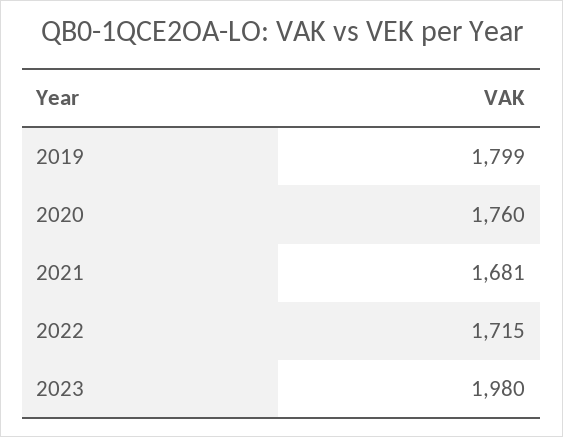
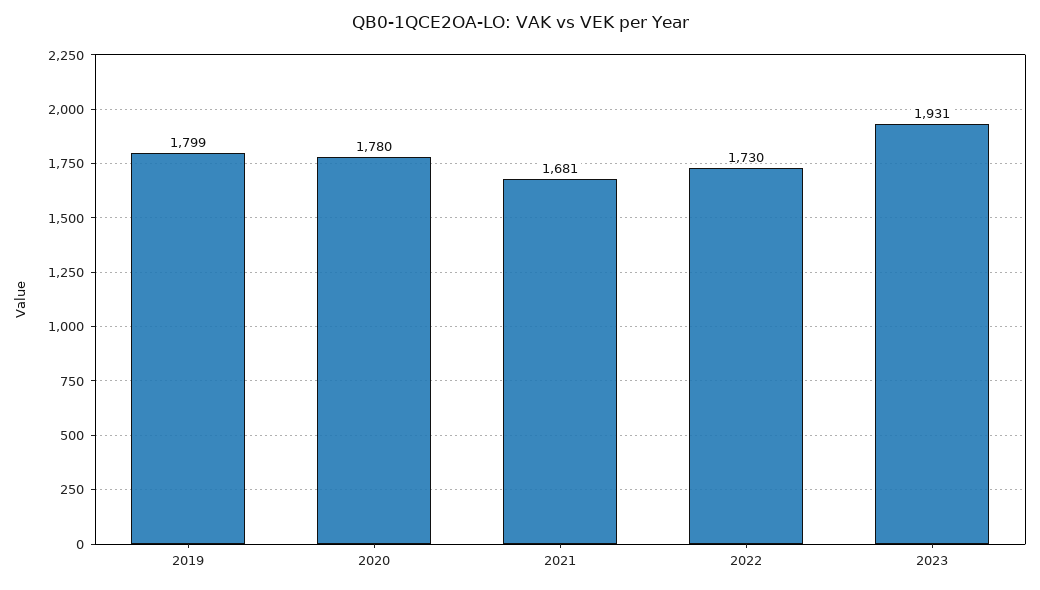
2020: 1760 -> 1780
2022: 1715 -> 1730
2023: 1980 -> 1931

